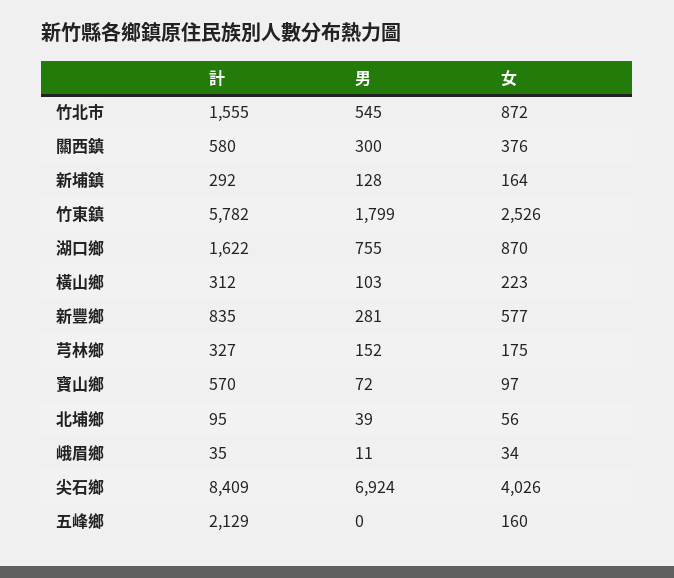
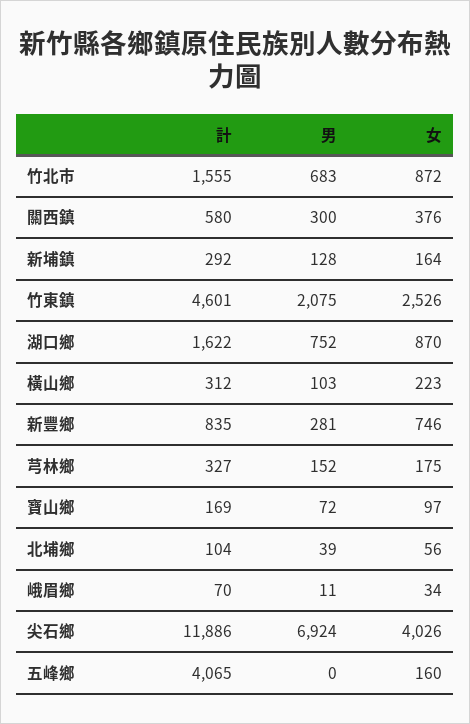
男, 竹北市: 545 -> 683
計, 竹東鎮: 5782 -> 4601
男, 竹東鎮: 1799 -> 2075
男, 湖口鄉: 755 -> 752
女, 新豐鄉: 577 -> 746
計, 寶山鄉: 570 -> 169
計, 北埔鄉: 95 -> 104
計, 峨眉鄉: 35 -> 70
計, 尖石鄉: 8409 -> 11886
計, 五峰鄉: 2129 -> 4065

